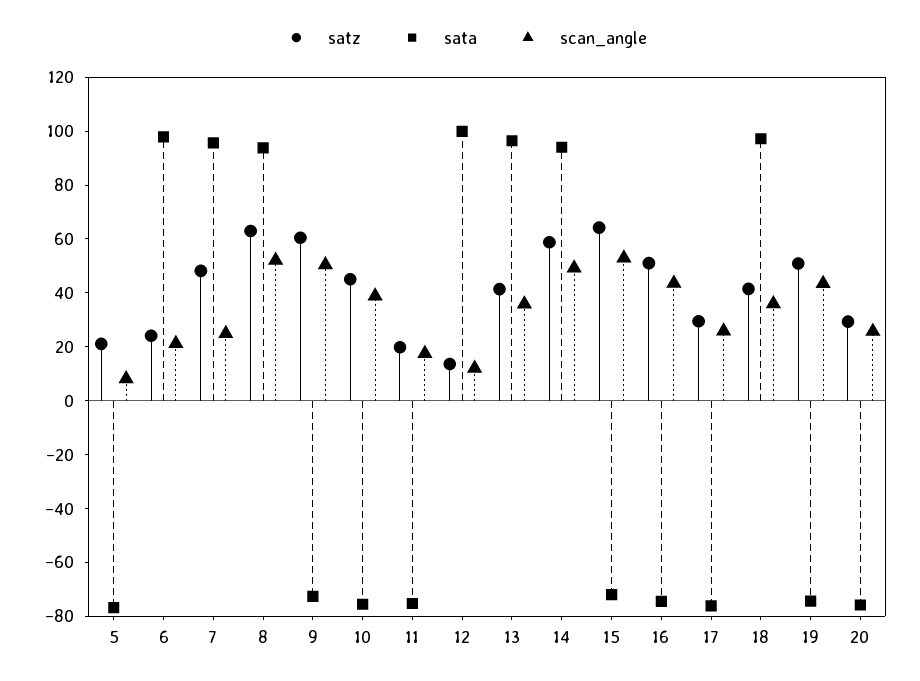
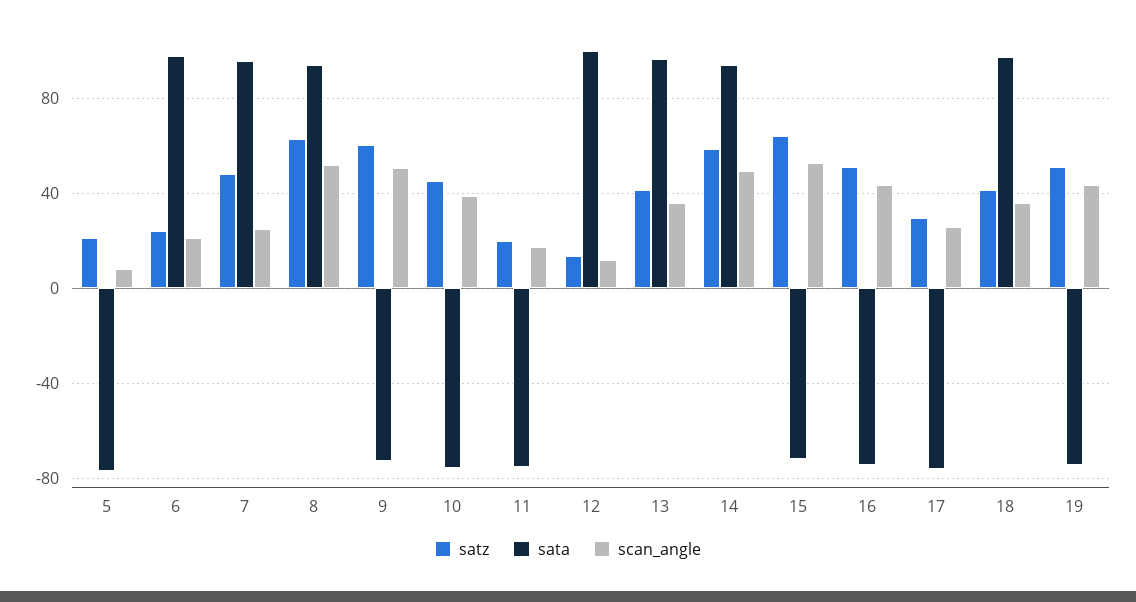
satz, 20: 30 -> none
sata, 20: -75 -> none
scan_angle, 20: 25 -> none

